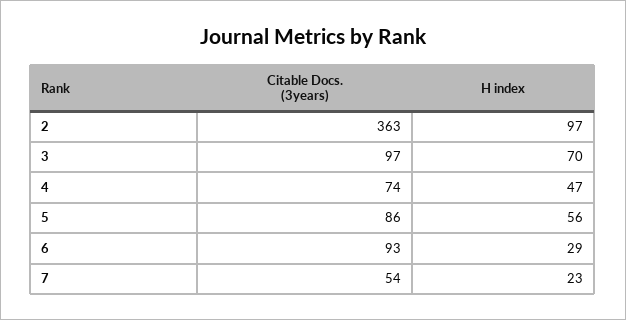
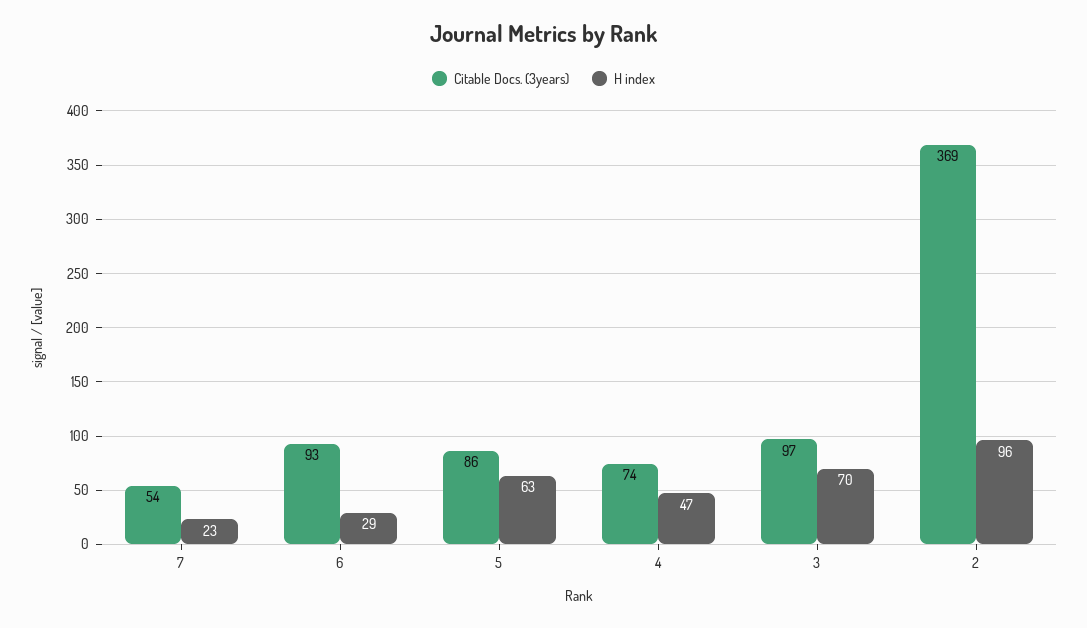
Citable Docs. (3years), 2: 363 -> 369
H index, 2: 97 -> 96
H index, 5: 56 -> 63

